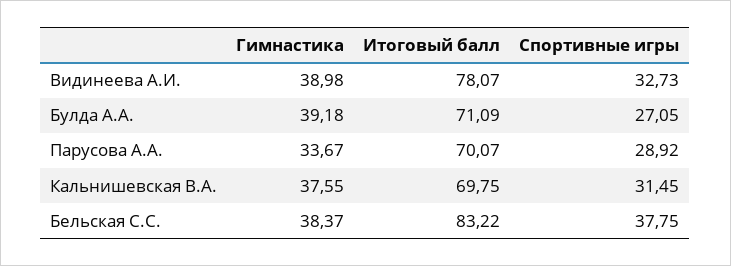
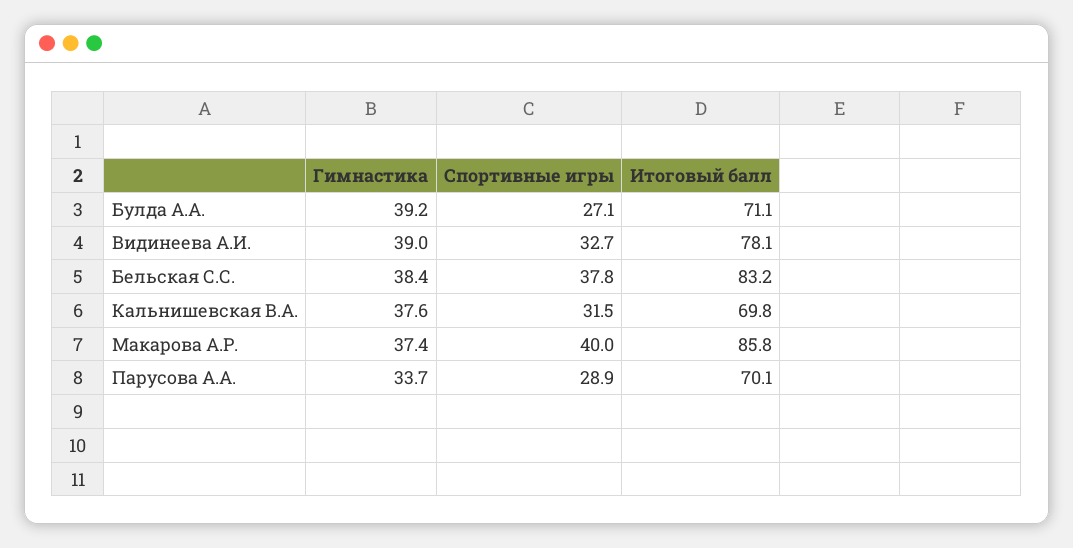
Гимнастика, Макарова А.Р.: none -> 37.4
Спортивные игры, Макарова А.Р.: none -> 40
Итоговый балл, Макарова А.Р.: none -> 85.8

